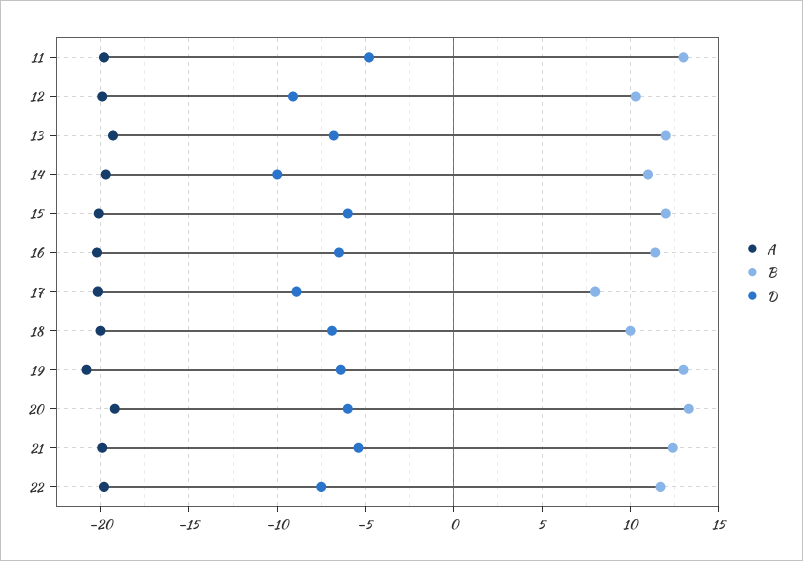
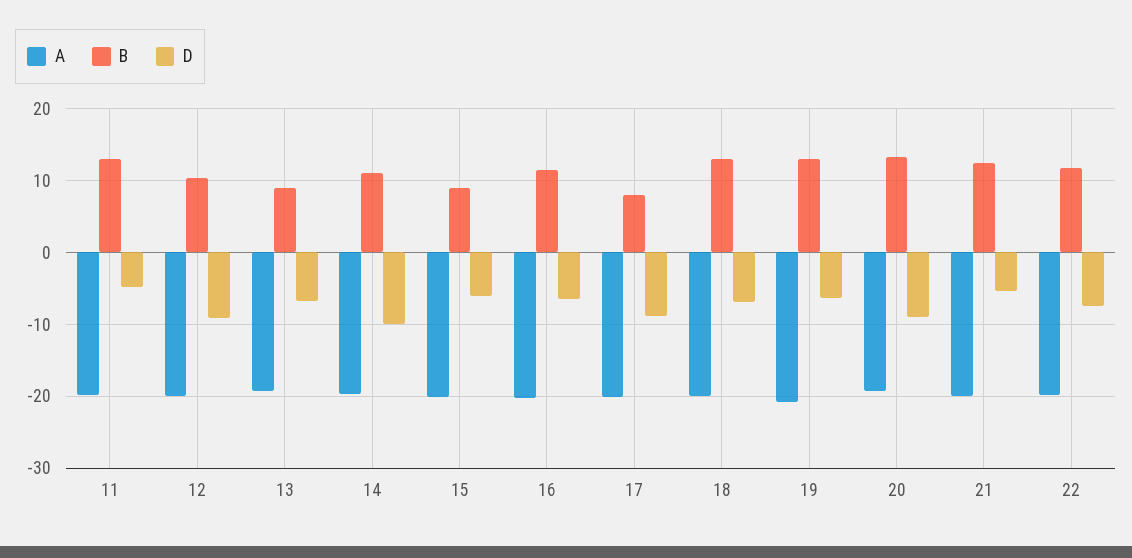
B, 13: 12 -> 9
B, 15: 12 -> 9
B, 18: 10 -> 13
D, 20: -6 -> -9

